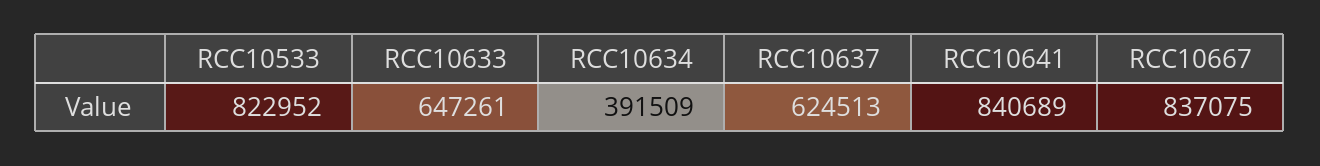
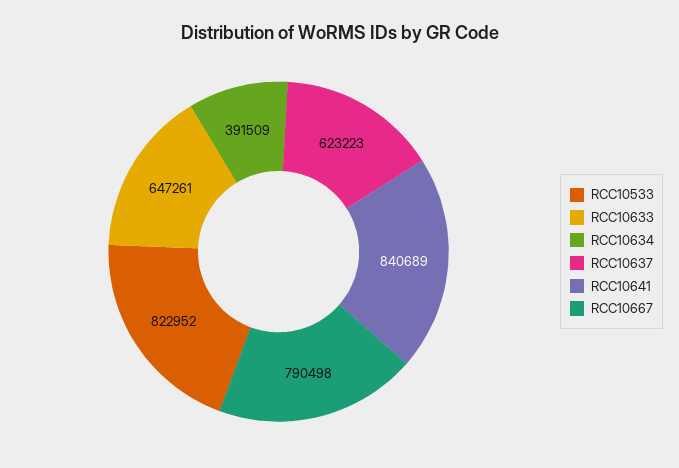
RCC10637: 624513 -> 623223
RCC10667: 837075 -> 790498

